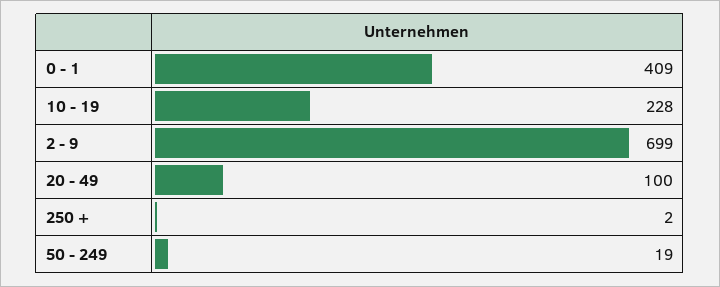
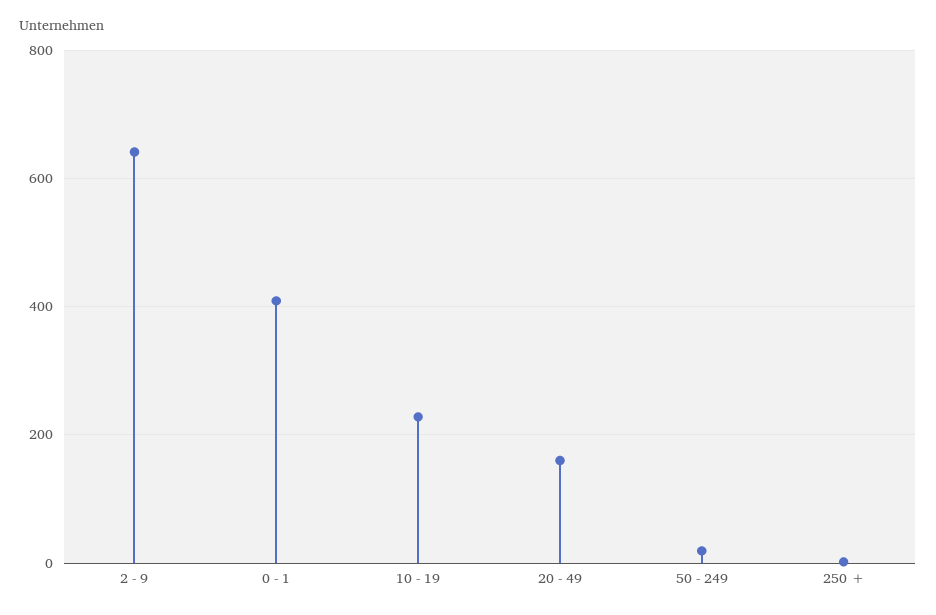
2 - 9: 699 -> 640
20 - 49: 100 -> 160

